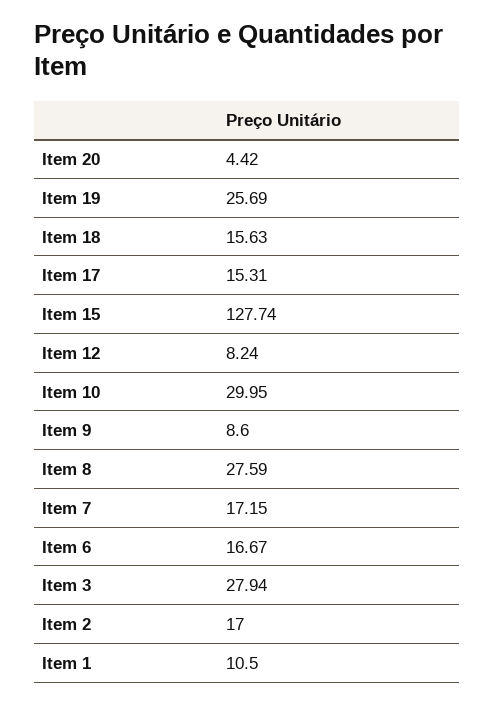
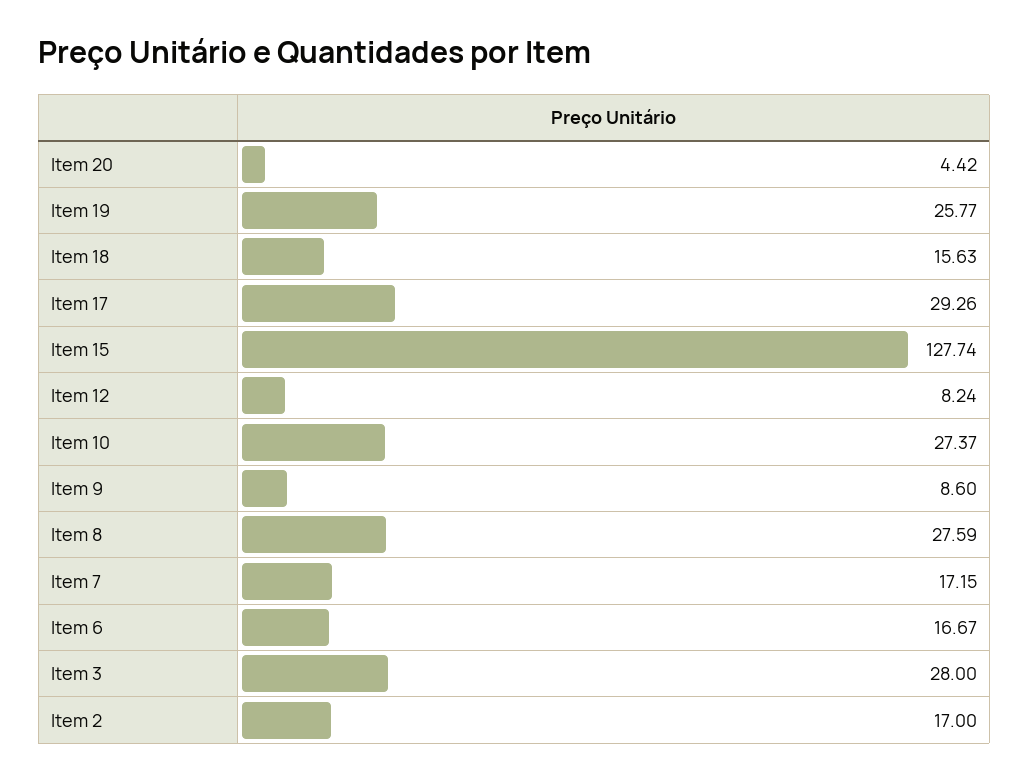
Item 19: 25.69 -> 25.77
Item 17: 15.31 -> 29.26
Item 10: 29.95 -> 27.37
Item 3: 27.94 -> 28
Item 1: 10.5 -> none

